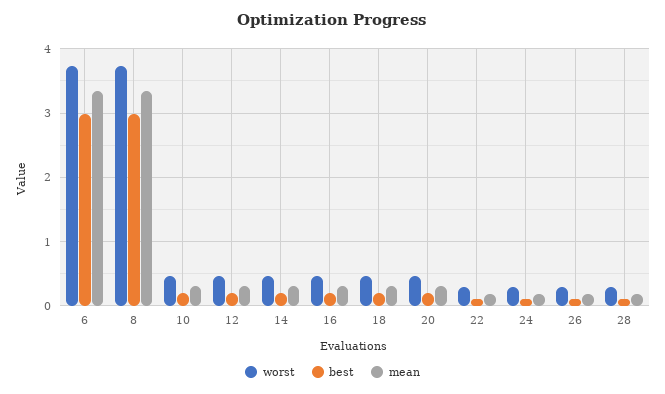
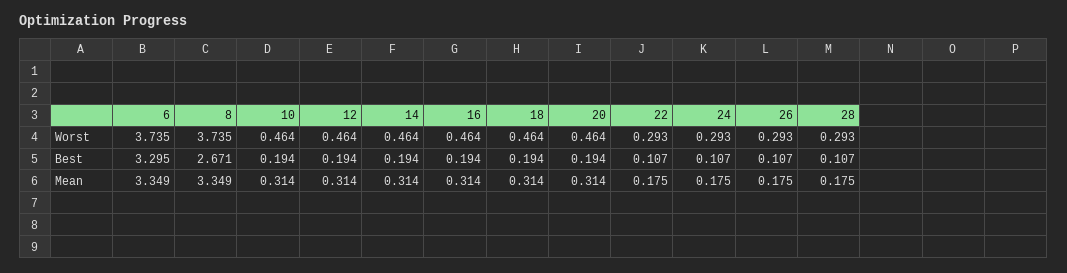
best, 6: 3 -> 3.295
best, 8: 3 -> 2.671

